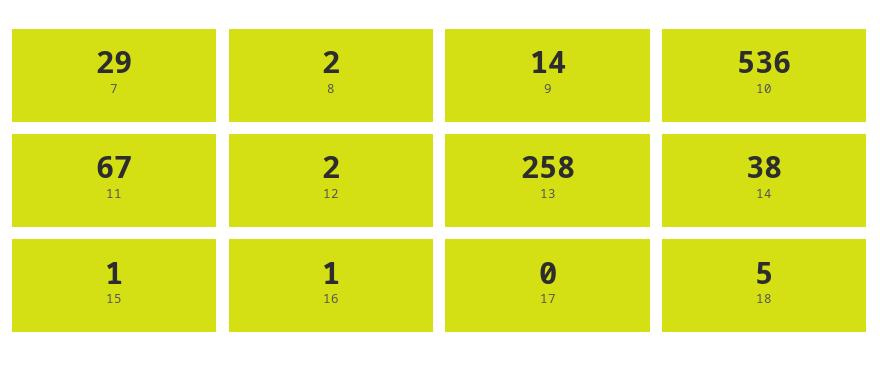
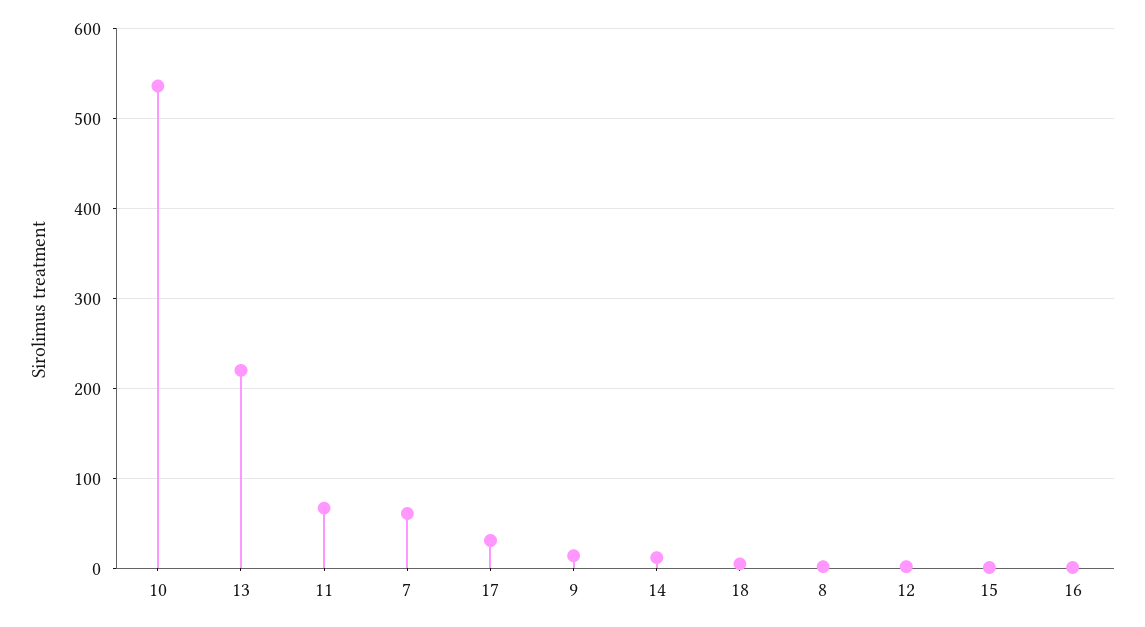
7: 29 -> 60
13: 258 -> 220
14: 38 -> 10
17: 0 -> 30

